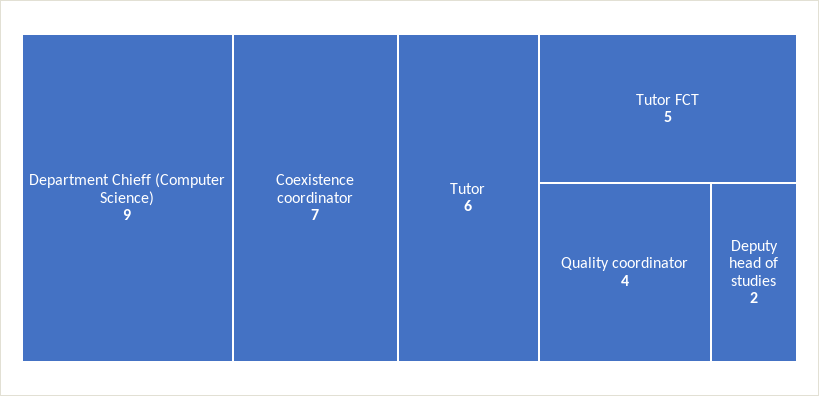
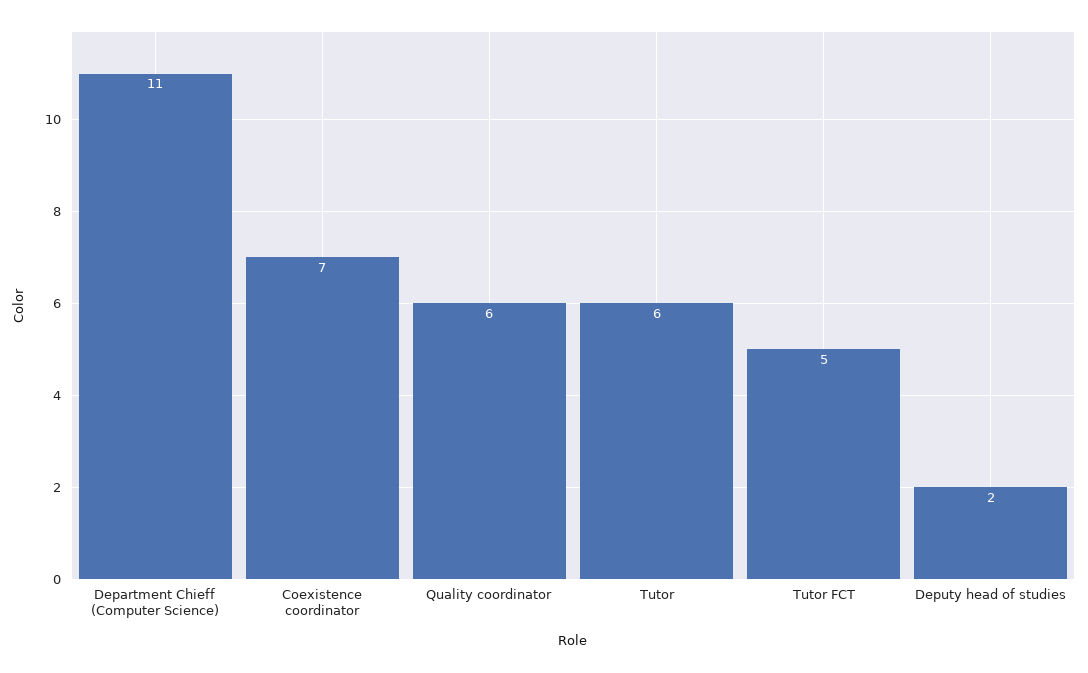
Department Chieff (Computer Science): 9 -> 11
Quality coordinator: 4 -> 6

